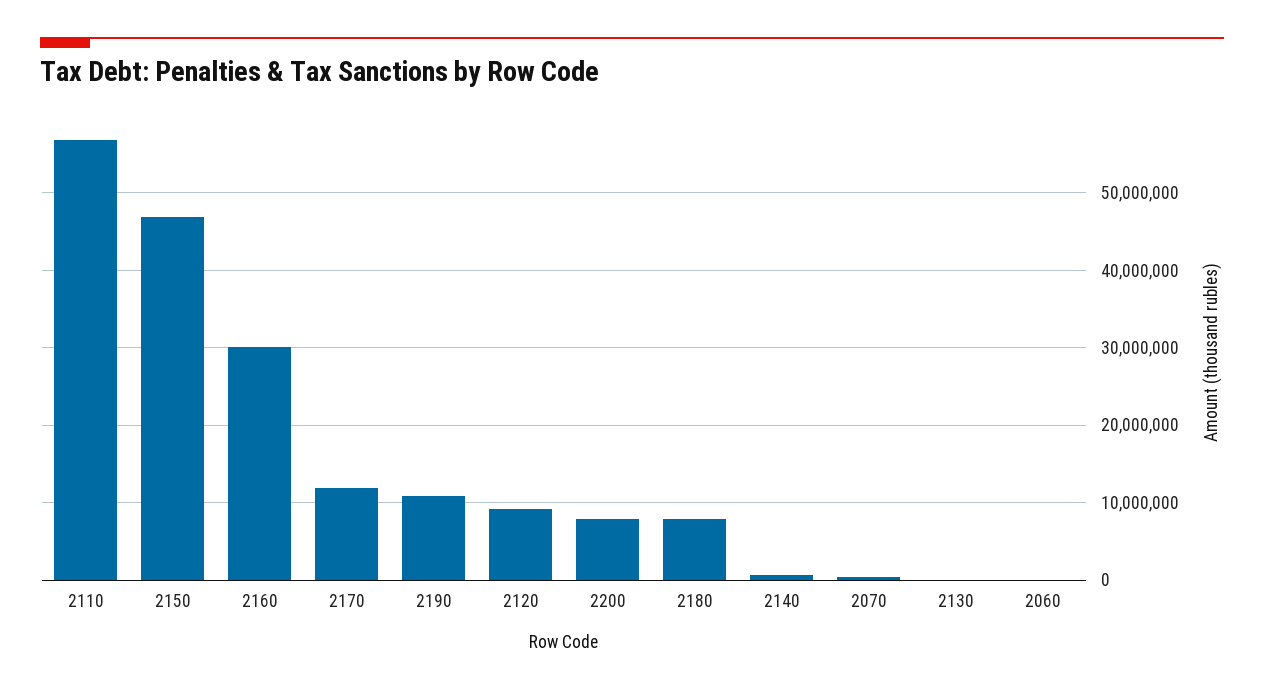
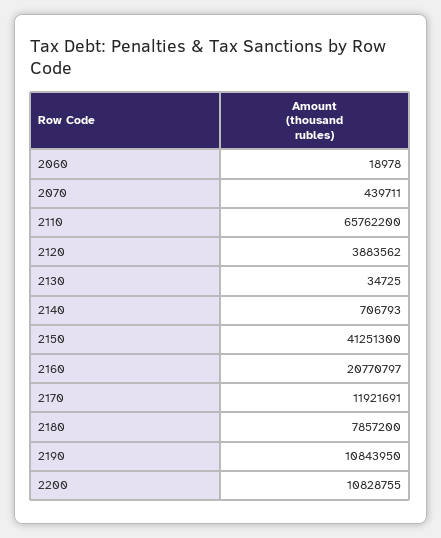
2110: 57000000 -> 65762200
2150: 47000000 -> 41251300
2160: 30000000 -> 20770797
2120: 9000000 -> 3883562
2200: 8000000 -> 10828755

